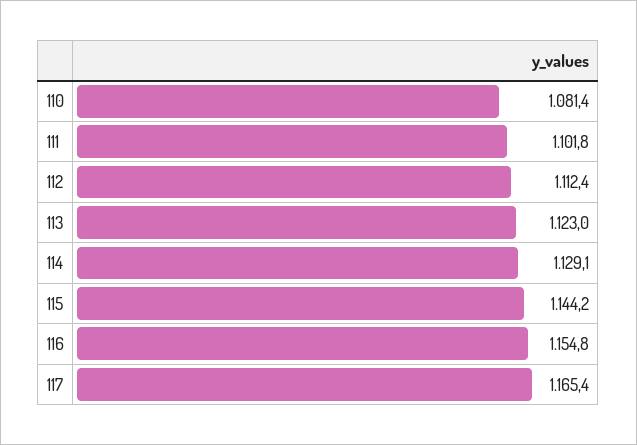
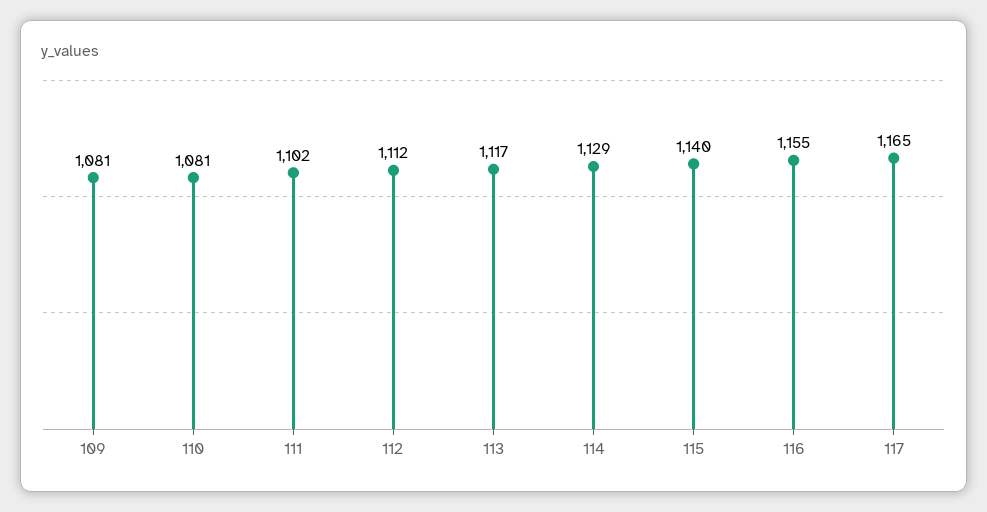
113: 1123 -> 1117
115: 1144.2 -> 1140
109: none -> 1081

